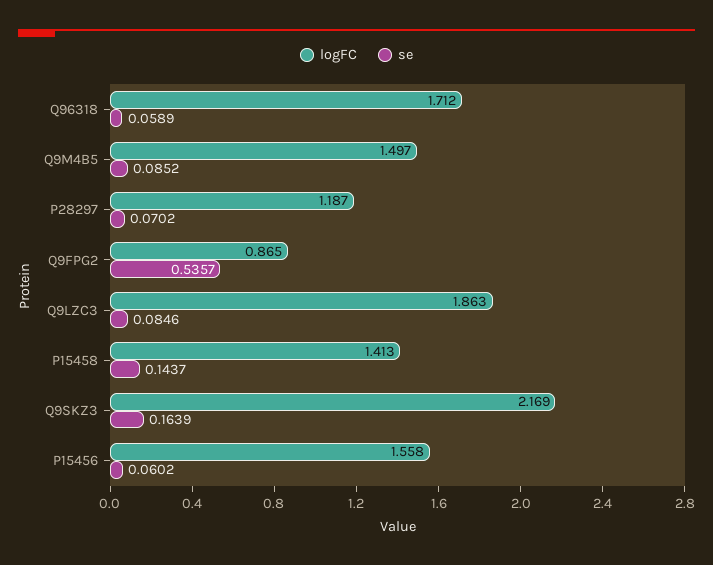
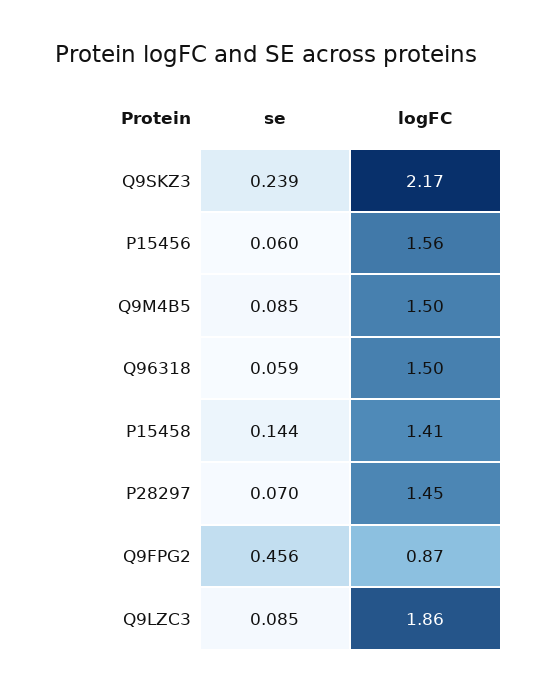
logFC, Q96318: 1.712 -> 1.5
logFC, P28297: 1.187 -> 1.45
se, Q9FPG2: 0.5357 -> 0.456
se, Q9SKZ3: 0.1639 -> 0.239

